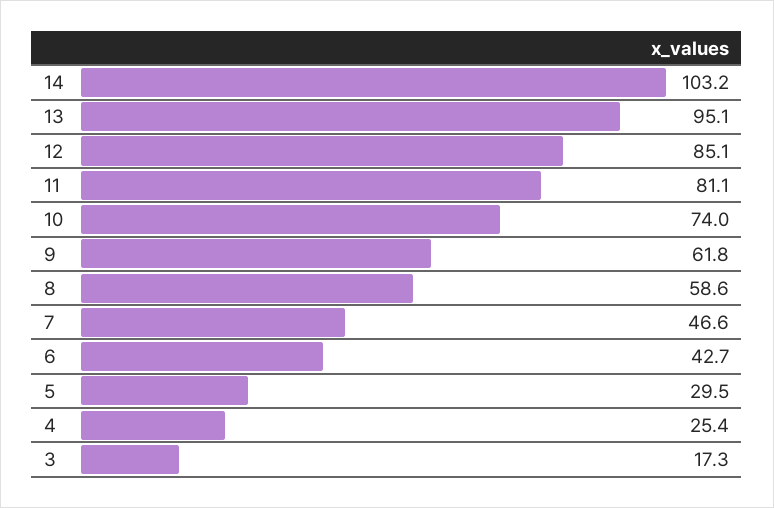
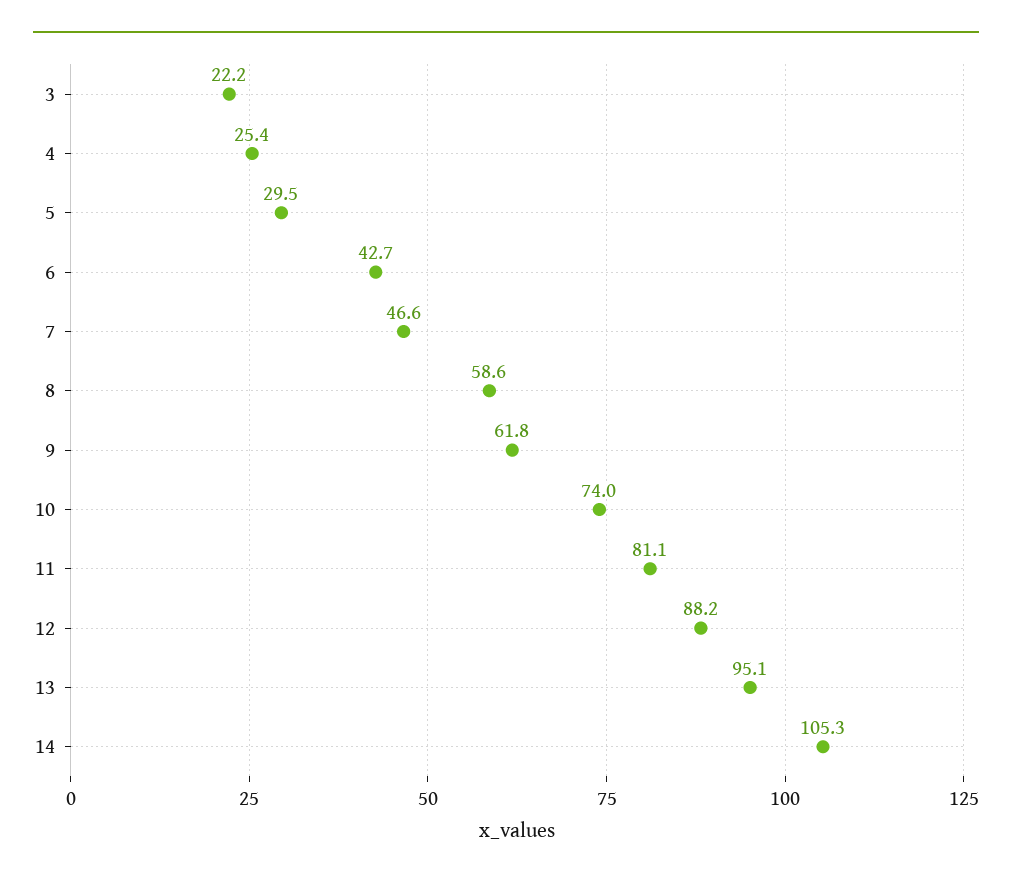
14: 103.2 -> 105.3
12: 85.1 -> 88.2
3: 17.3 -> 22.2

